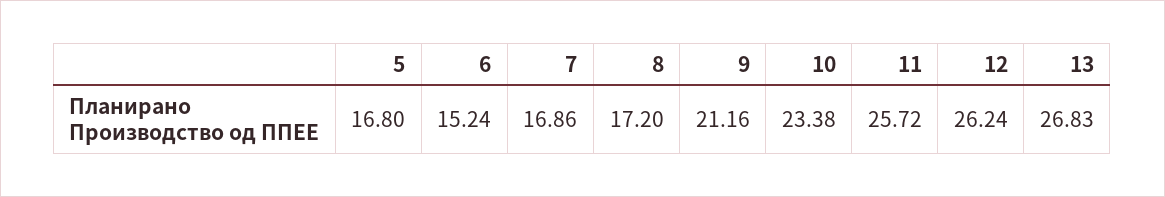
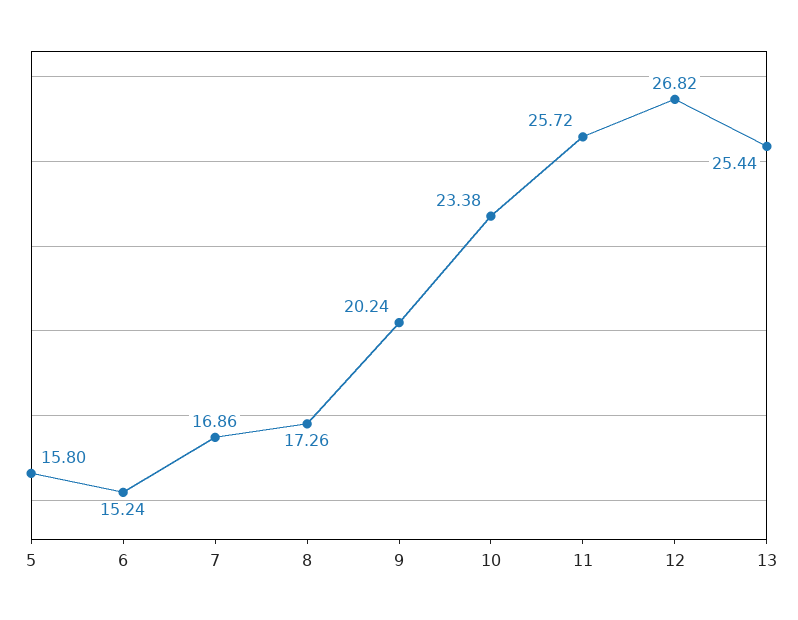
5: 16.8 -> 15.8
8: 17.2 -> 17.26
9: 21.16 -> 20.24
12: 26.24 -> 26.82
13: 26.83 -> 25.44

